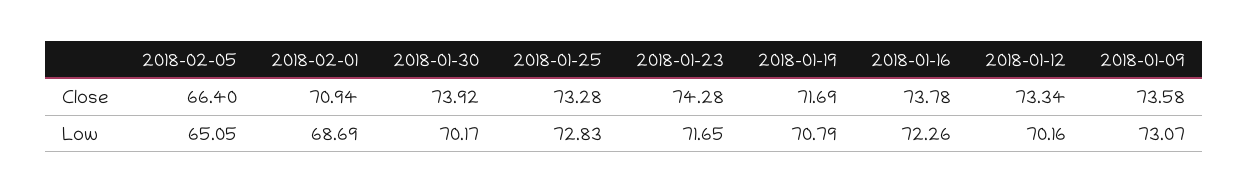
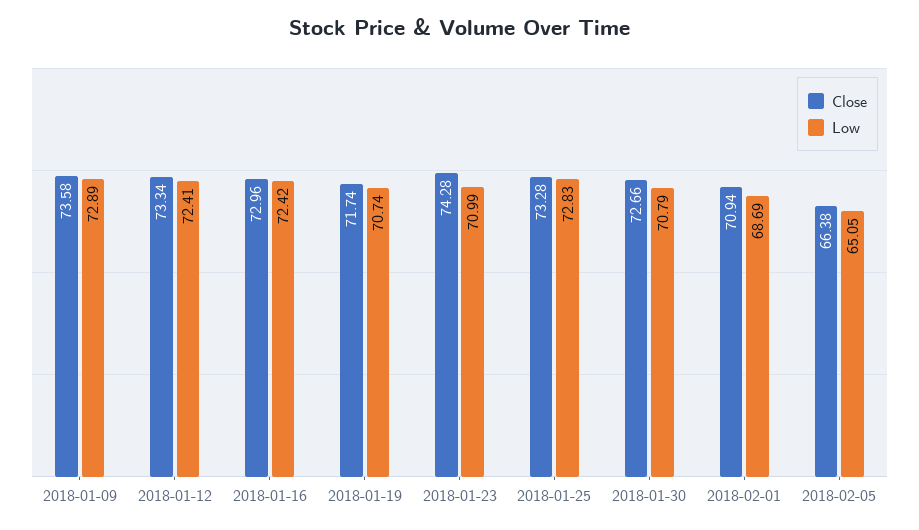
Close, 2018-02-05: 66.4 -> 66.38
Close, 2018-01-30: 73.92 -> 72.66
Close, 2018-01-19: 71.69 -> 71.74
Close, 2018-01-16: 73.78 -> 72.96
Low, 2018-01-30: 70.17 -> 70.79
Low, 2018-01-23: 71.65 -> 70.99
Low, 2018-01-19: 70.79 -> 70.74
Low, 2018-01-16: 72.26 -> 72.42
Low, 2018-01-12: 70.16 -> 72.41
Low, 2018-01-09: 73.07 -> 72.89

